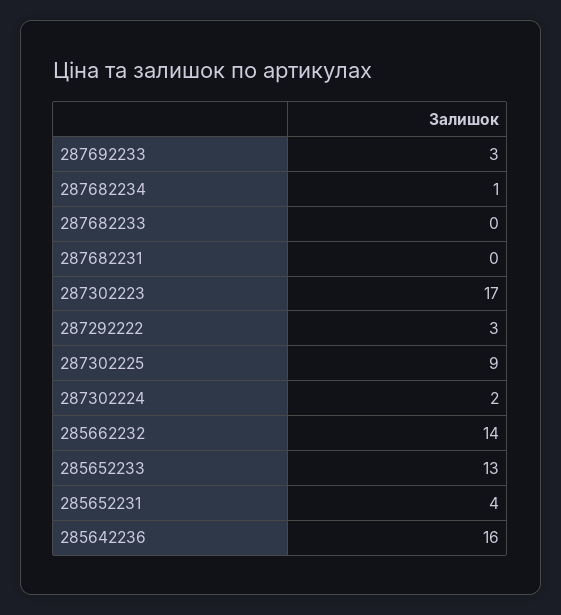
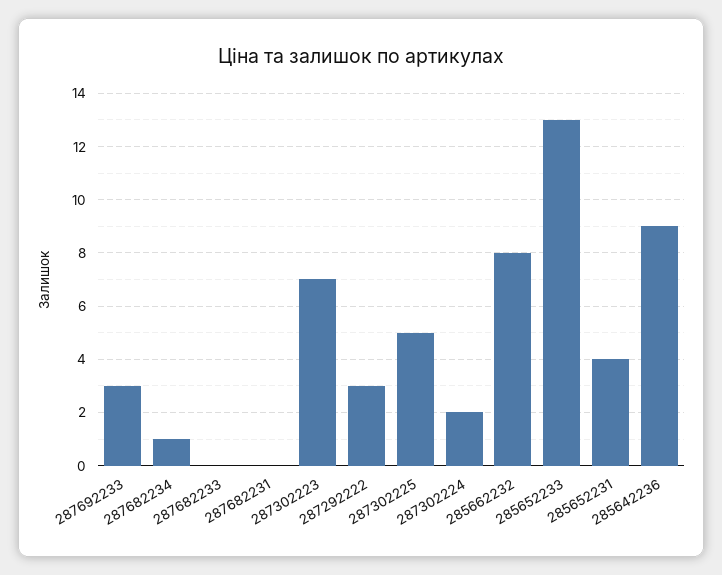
287302223: 17 -> 7
287302225: 9 -> 5
285662232: 14 -> 8
285642236: 16 -> 9

